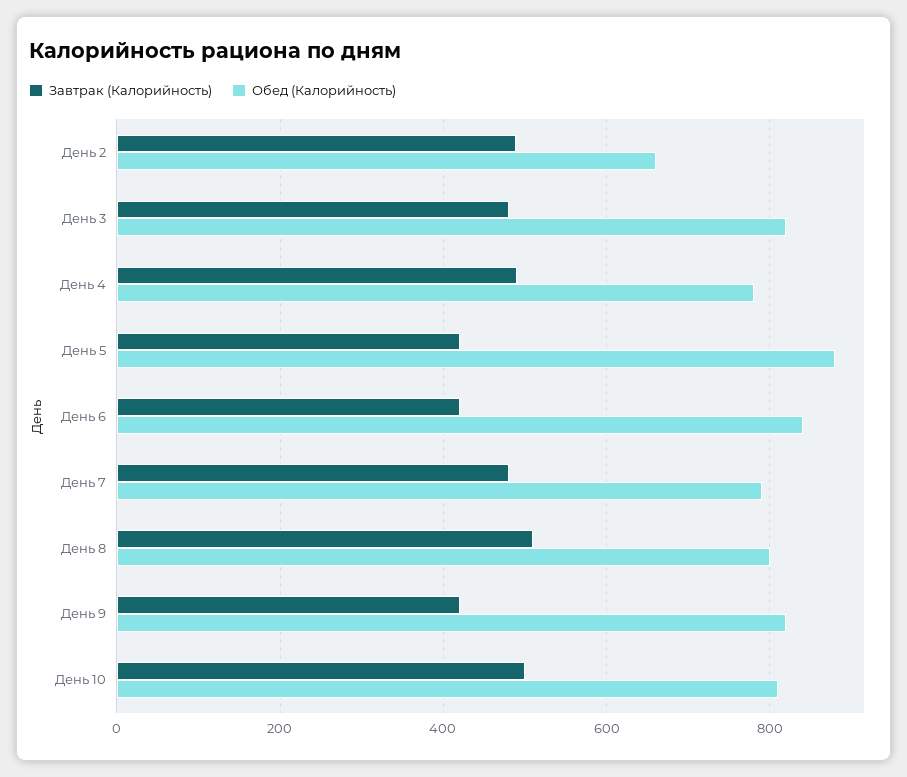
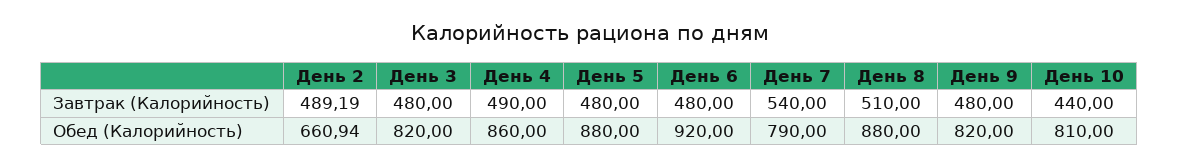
Обед (Калорийность), День 4: 780 -> 860
Завтрак (Калорийность), День 5: 420 -> 480
Завтрак (Калорийность), День 6: 420 -> 480
Обед (Калорийность), День 6: 840 -> 920
Завтрак (Калорийность), День 7: 480 -> 540
Обед (Калорийность), День 8: 800 -> 880
Завтрак (Калорийность), День 9: 420 -> 480
Завтрак (Калорийность), День 10: 500 -> 440

